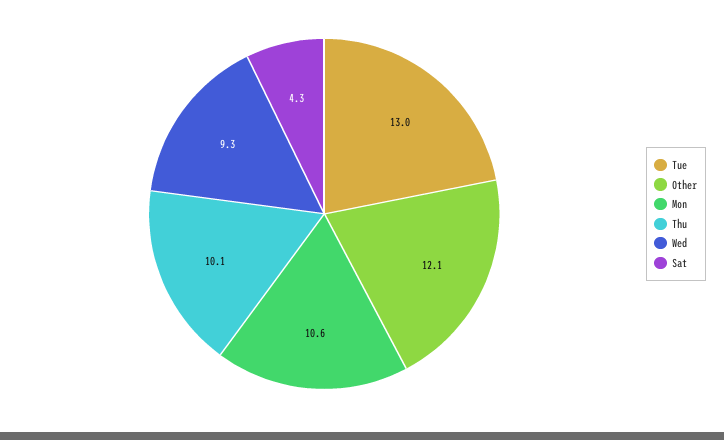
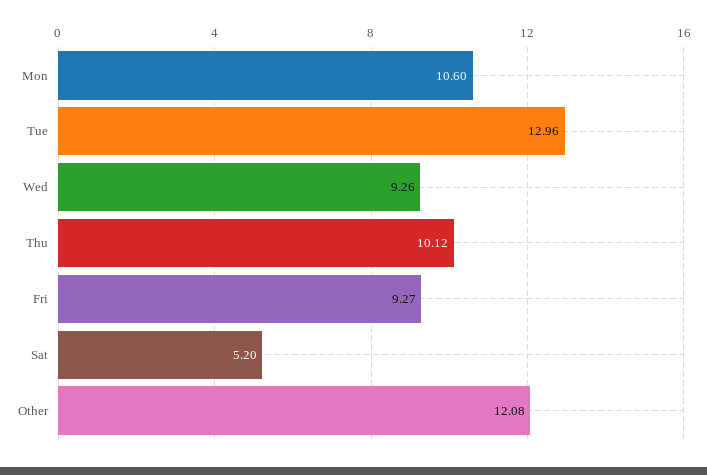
Sat: 4.3 -> 5.2
Fri: none -> 9.27

